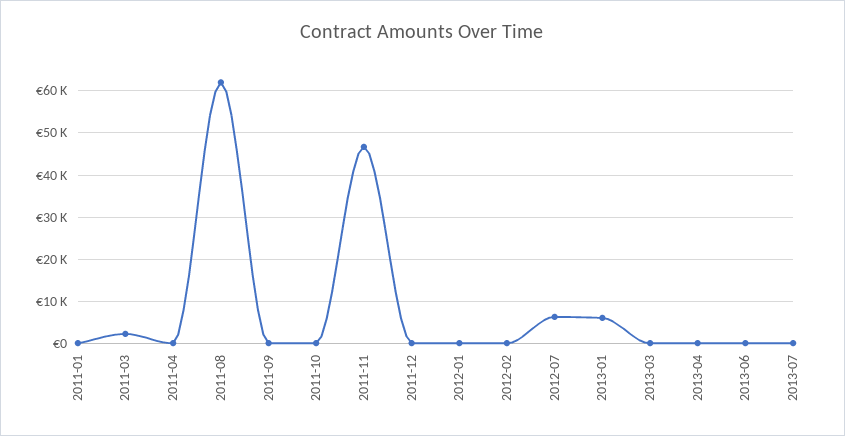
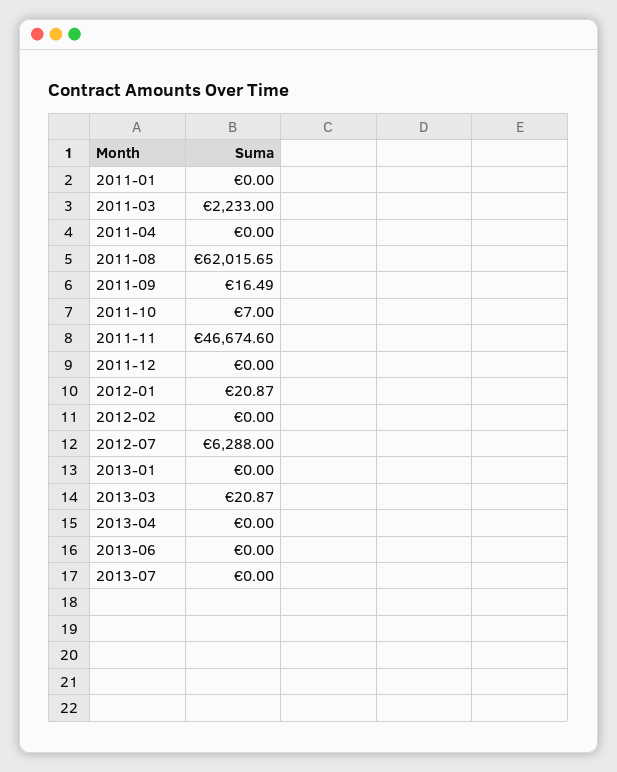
2013-01: 6000 -> 0

